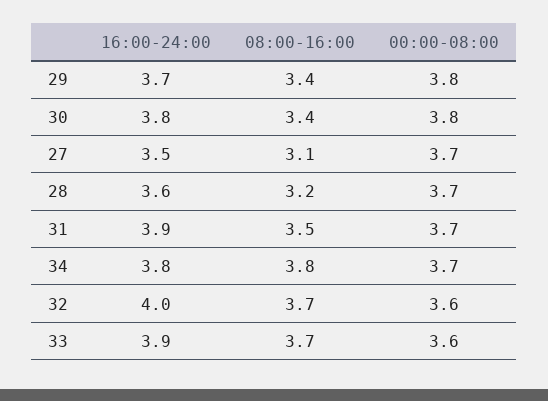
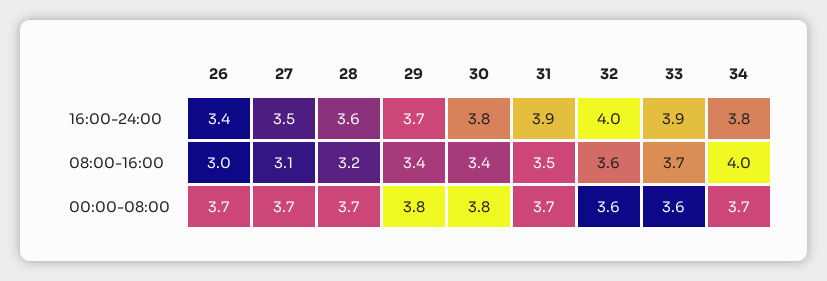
08:00-16:00, 34: 3.8 -> 4
08:00-16:00, 32: 3.7 -> 3.6
16:00-24:00, 26: none -> 3.4
08:00-16:00, 26: none -> 3
00:00-08:00, 26: none -> 3.7

